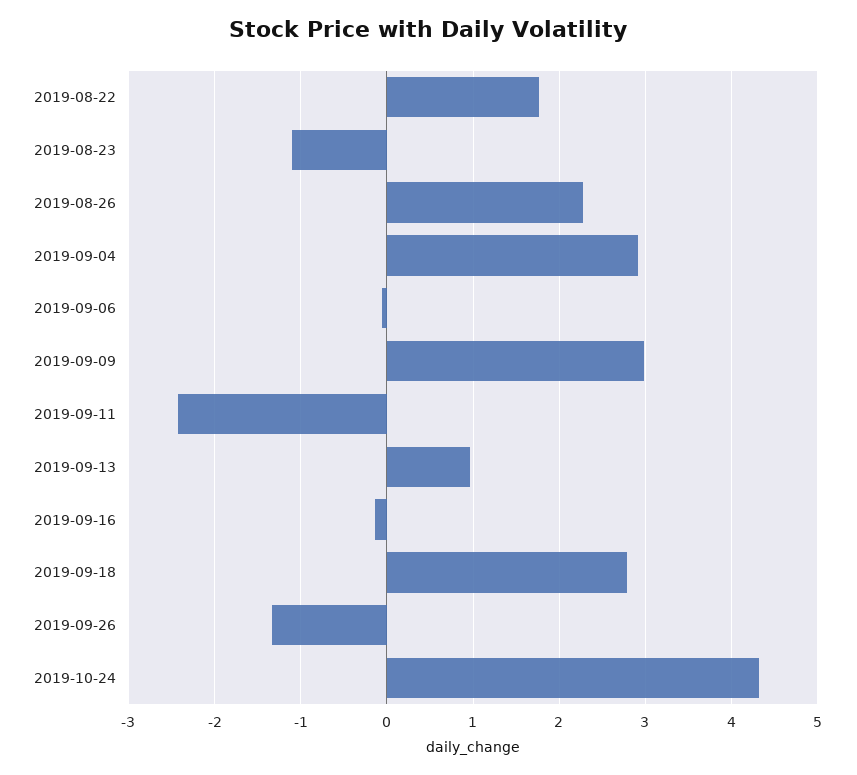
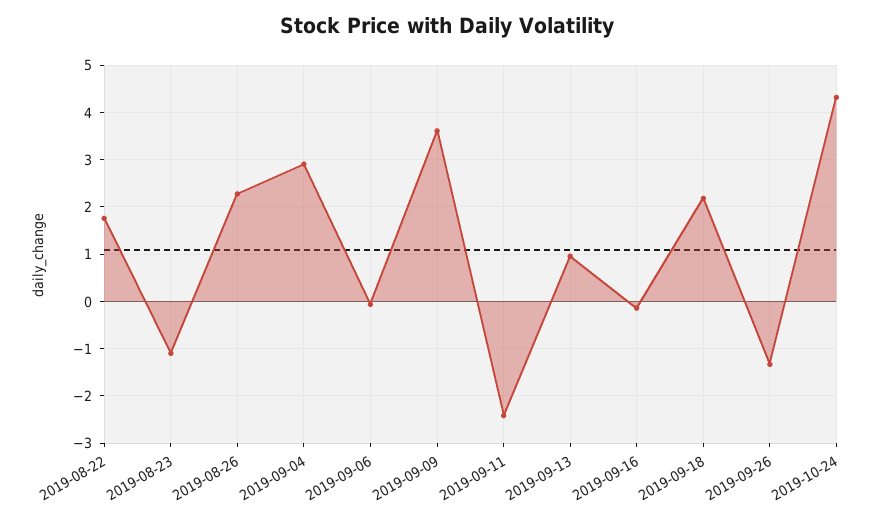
2019-09-09: 3 -> 3.6
2019-09-18: 2.8 -> 2.2

